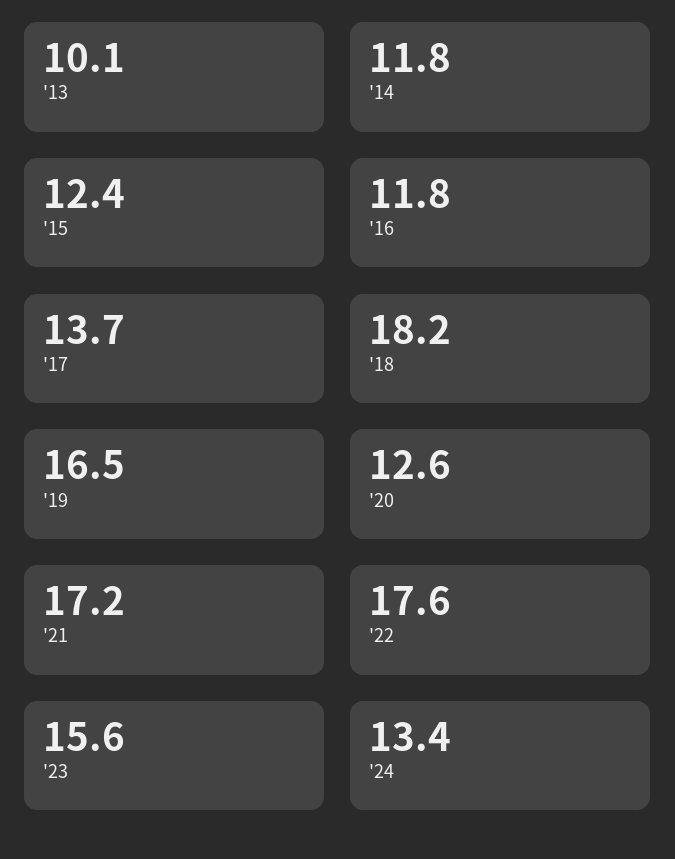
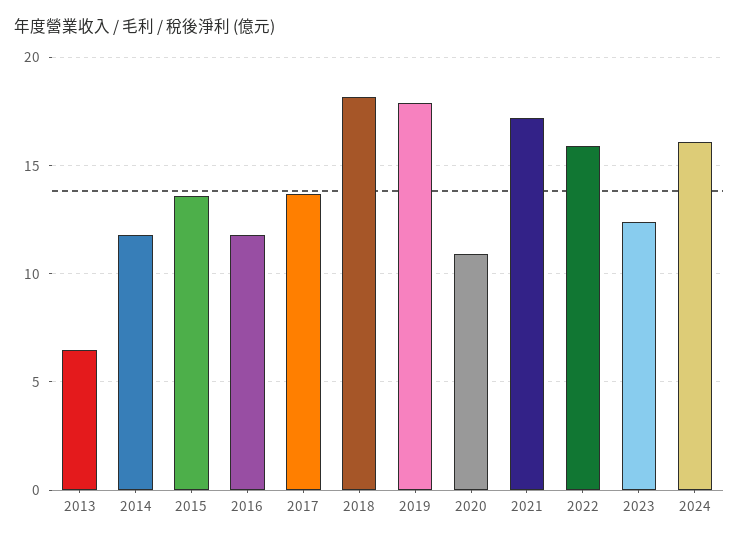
'13: 10.1 -> 6.5
'15: 12.4 -> 13.5
'19: 16.5 -> 18
'20: 12.6 -> 11
'22: 17.6 -> 16
'23: 15.6 -> 12.5
'24: 13.4 -> 16

